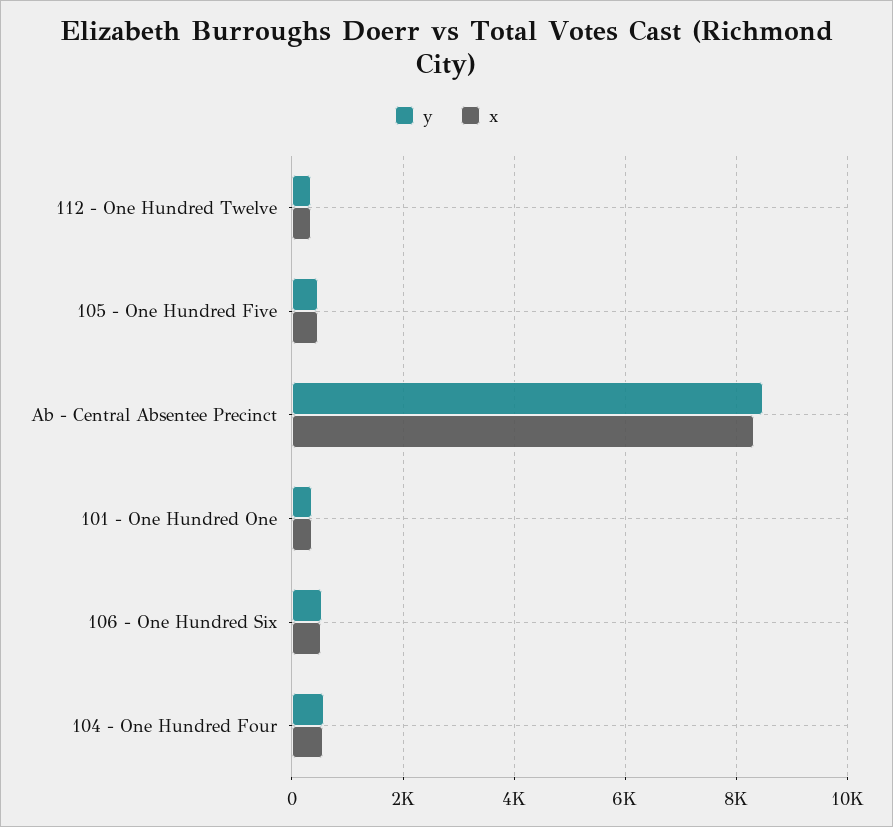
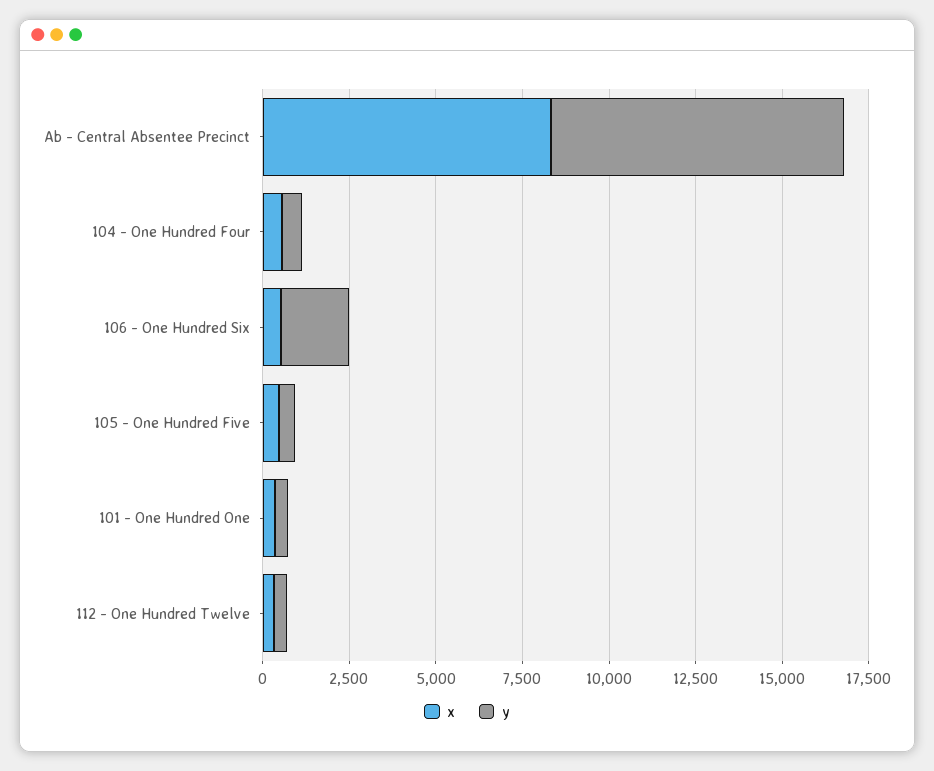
y, 106 - One Hundred Six: 600 -> 2000

